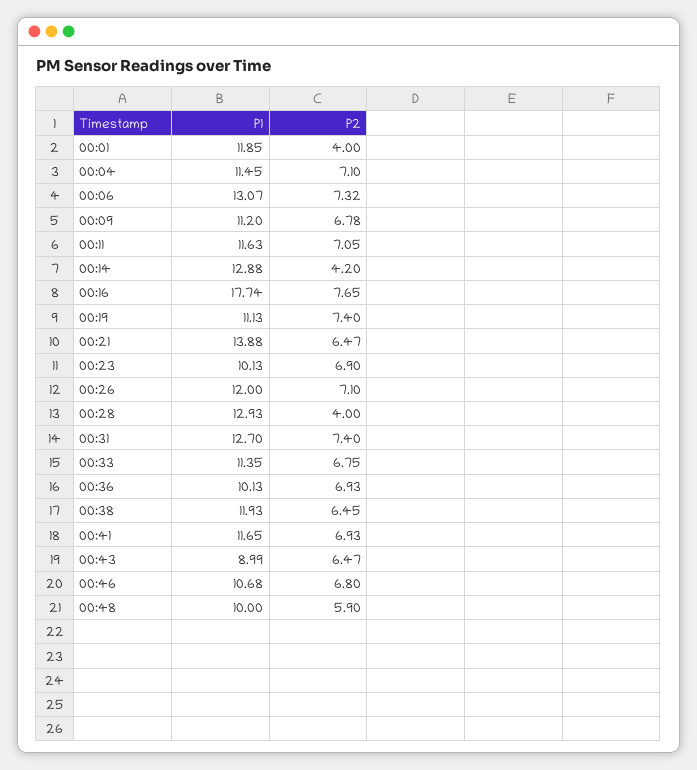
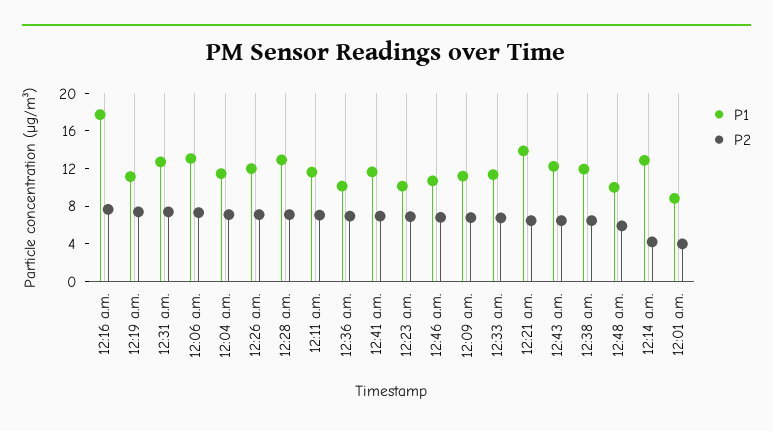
P1, 00:01: 11.85 -> 9
P2, 00:28: 4 -> 7
P1, 00:43: 8.99 -> 12

